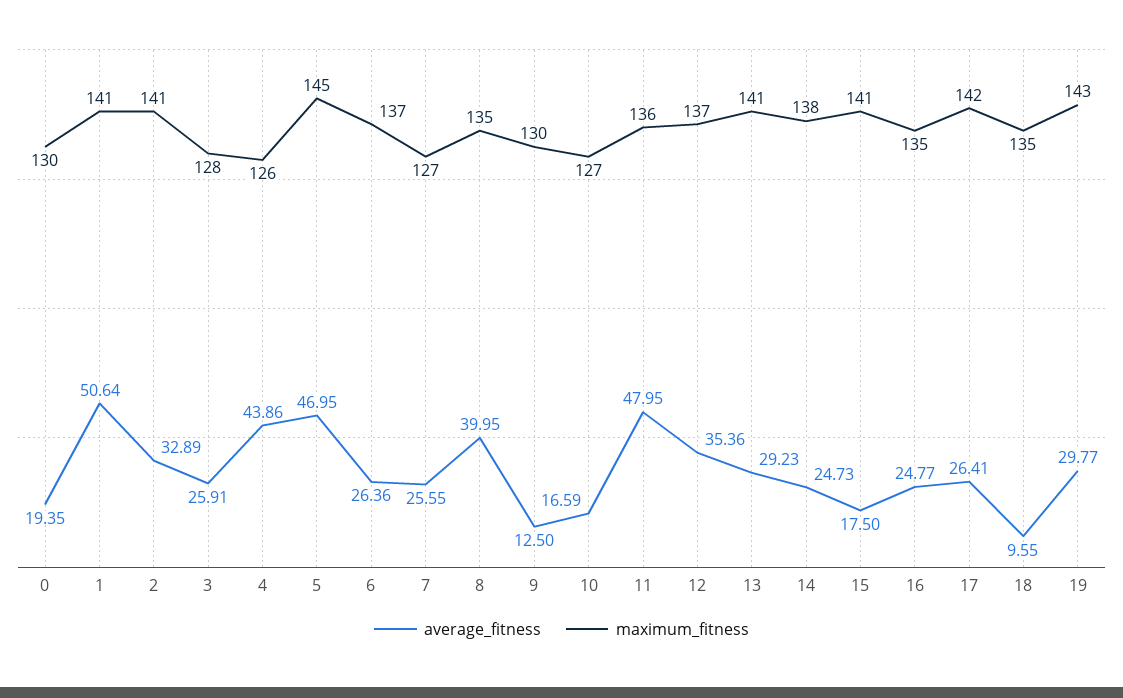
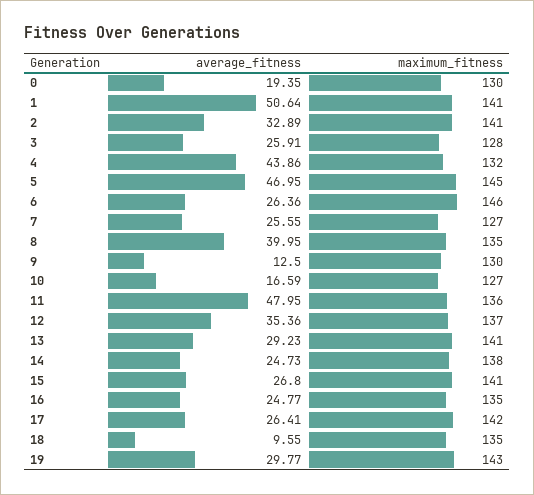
maximum_fitness, 4: 126 -> 132
maximum_fitness, 6: 137 -> 146
average_fitness, 15: 17.5 -> 26.8

